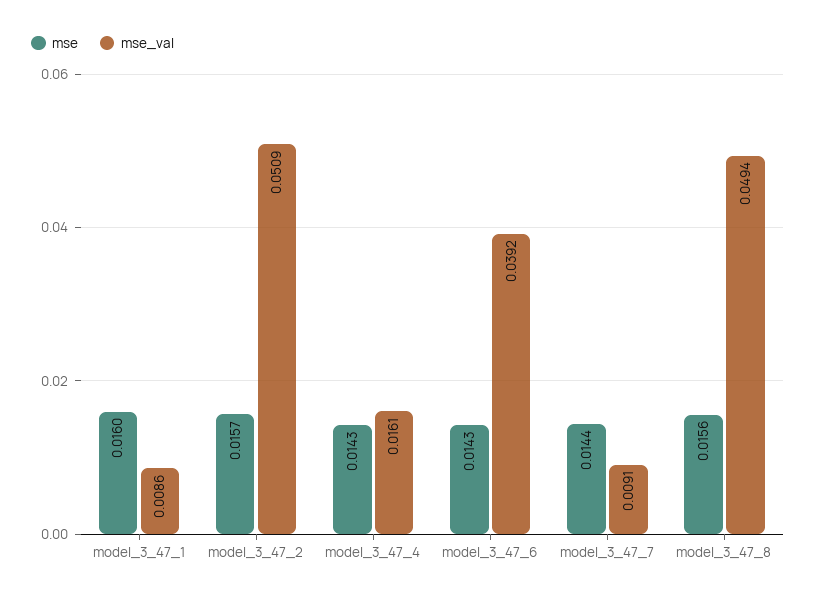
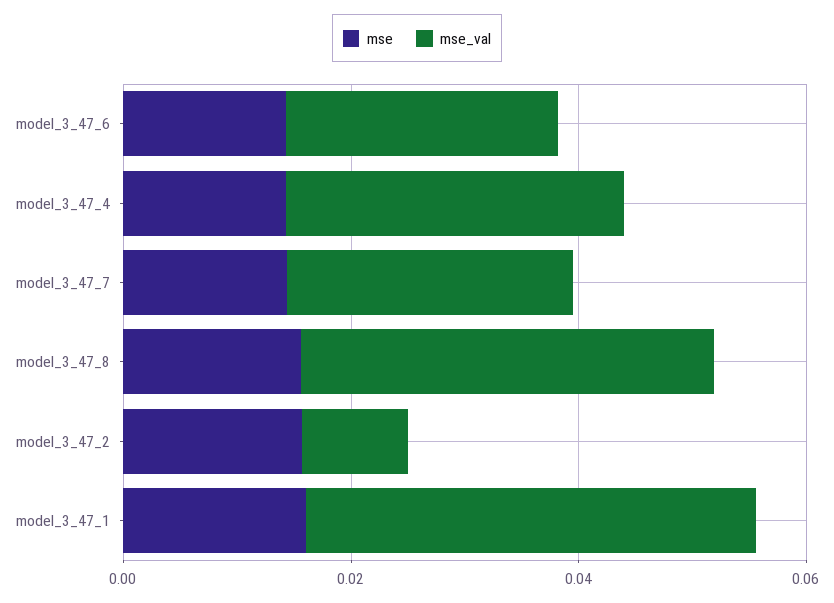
mse_val, model_3_47_1: 0.0086 -> 0.04
mse_val, model_3_47_2: 0.0509 -> 0.01
mse_val, model_3_47_4: 0.0161 -> 0.03
mse_val, model_3_47_6: 0.0392 -> 0.025
mse_val, model_3_47_7: 0.0091 -> 0.025
mse_val, model_3_47_8: 0.0494 -> 0.035

